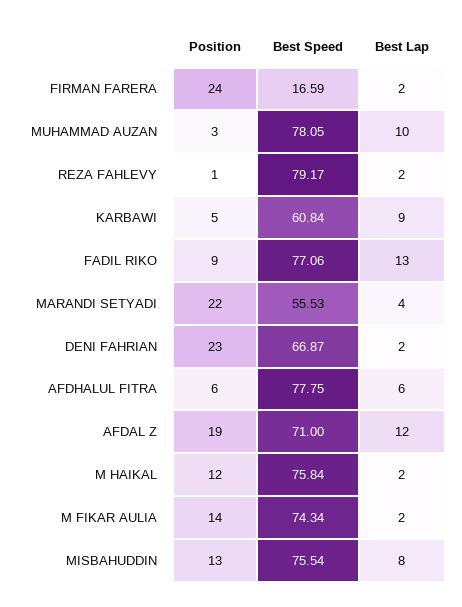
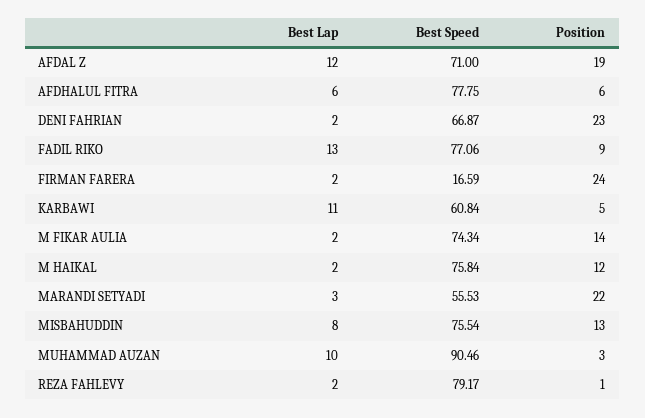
Best Speed, MUHAMMAD AUZAN: 78.05 -> 90.46
Best Lap, KARBAWI: 9 -> 11
Best Lap, MARANDI SETYADI: 4 -> 3

